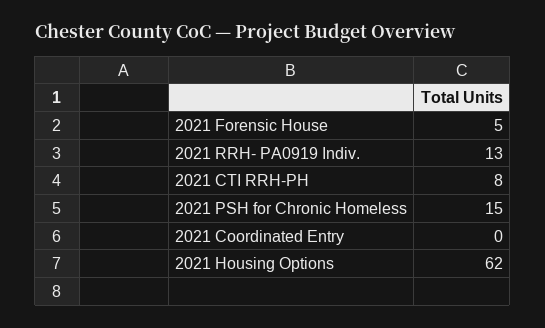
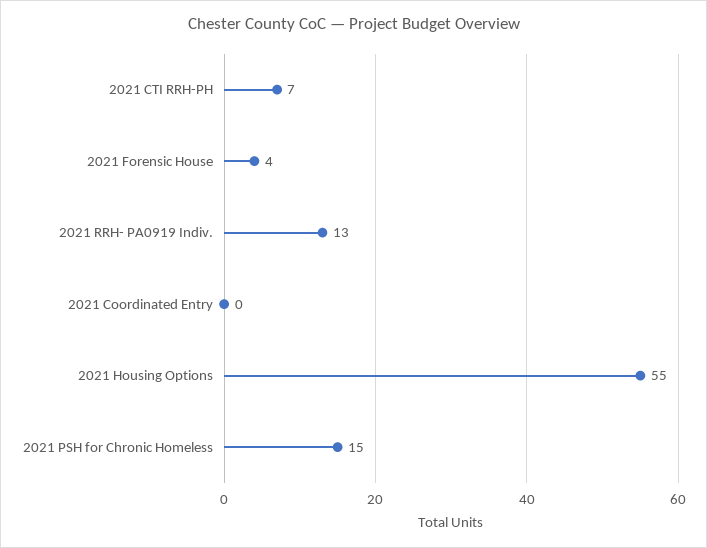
2021 Forensic House: 5 -> 4
2021 CTI RRH-PH: 8 -> 7
2021 Housing Options: 62 -> 55

